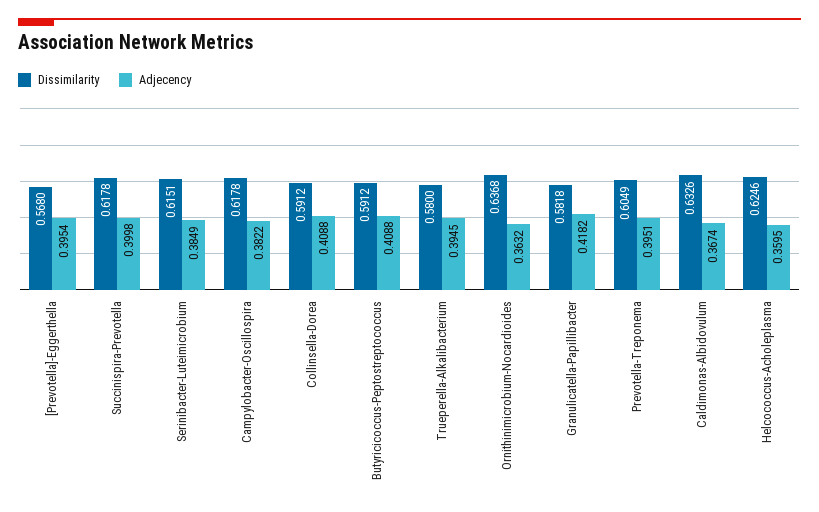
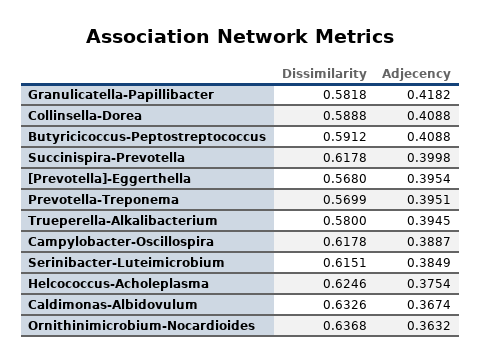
Adjecency, Campylobacter-Oscillospira: 0.3822 -> 0.3887
Dissimilarity, Collinsella-Dorea: 0.5912 -> 0.5888
Dissimilarity, Prevotella-Treponema: 0.6049 -> 0.5699
Adjecency, Helcococcus-Acholeplasma: 0.3595 -> 0.3754

